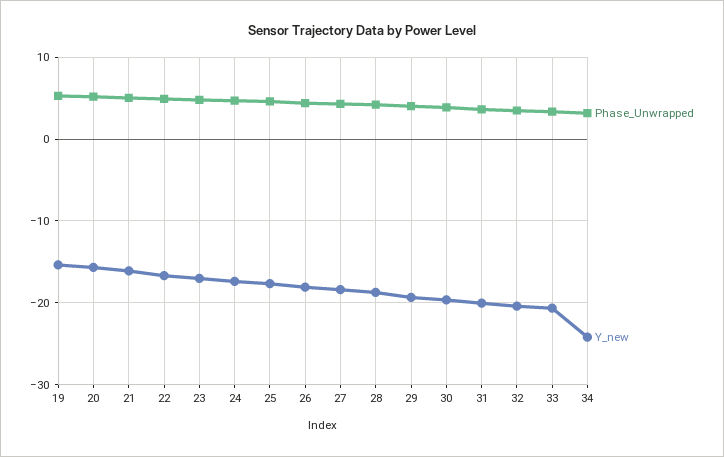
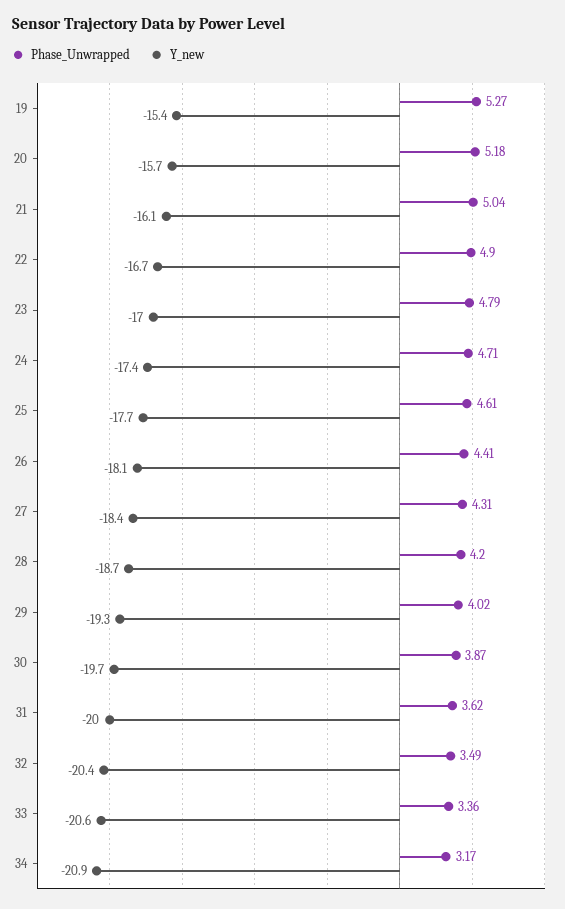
Y_new, 34: -24 -> -20.9

